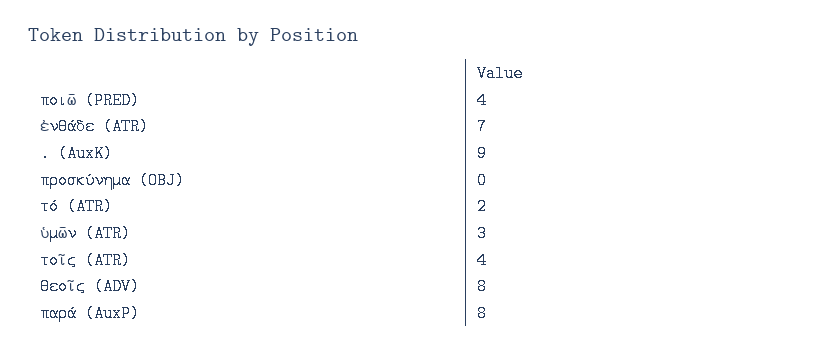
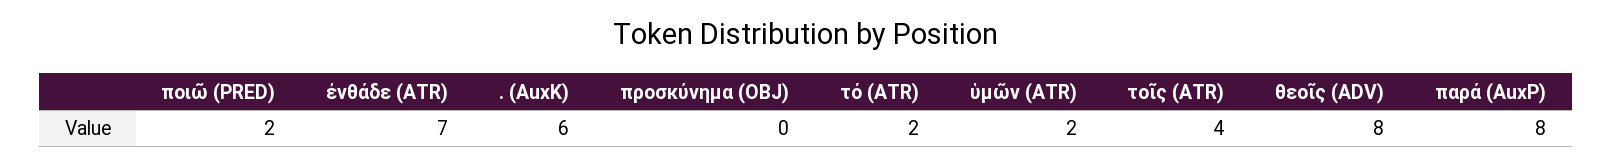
ποιῶ (PRED): 4 -> 2
. (AuxK): 9 -> 6
ὑμῶν (ATR): 3 -> 2

